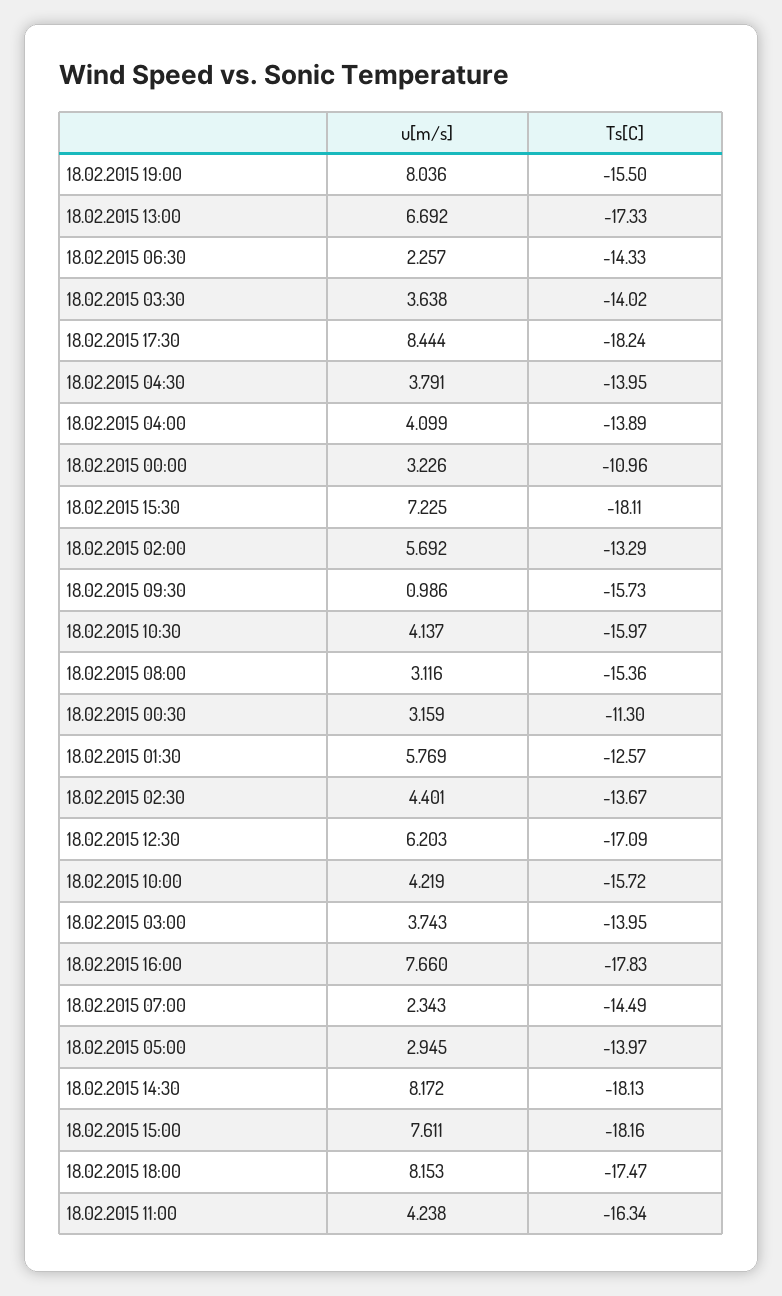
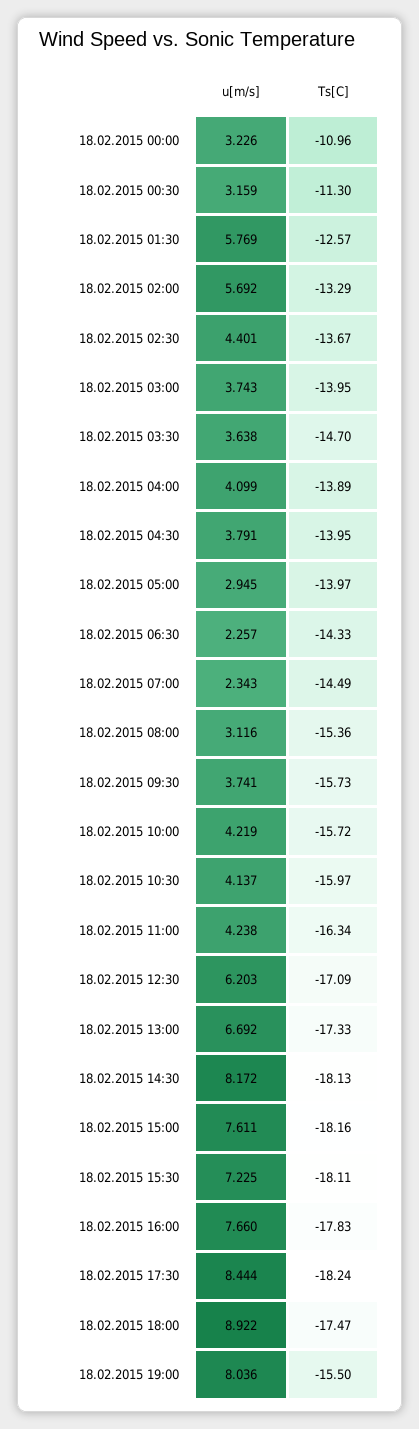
Ts[C], 18.02.2015 03:30: -14.02 -> -14.7
u[m/s], 18.02.2015 09:30: 0.986 -> 3.741
u[m/s], 18.02.2015 18:00: 8.153 -> 8.922

